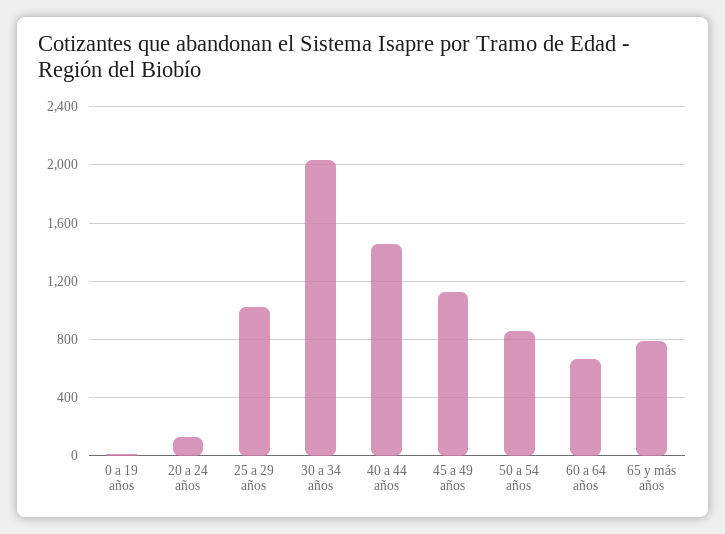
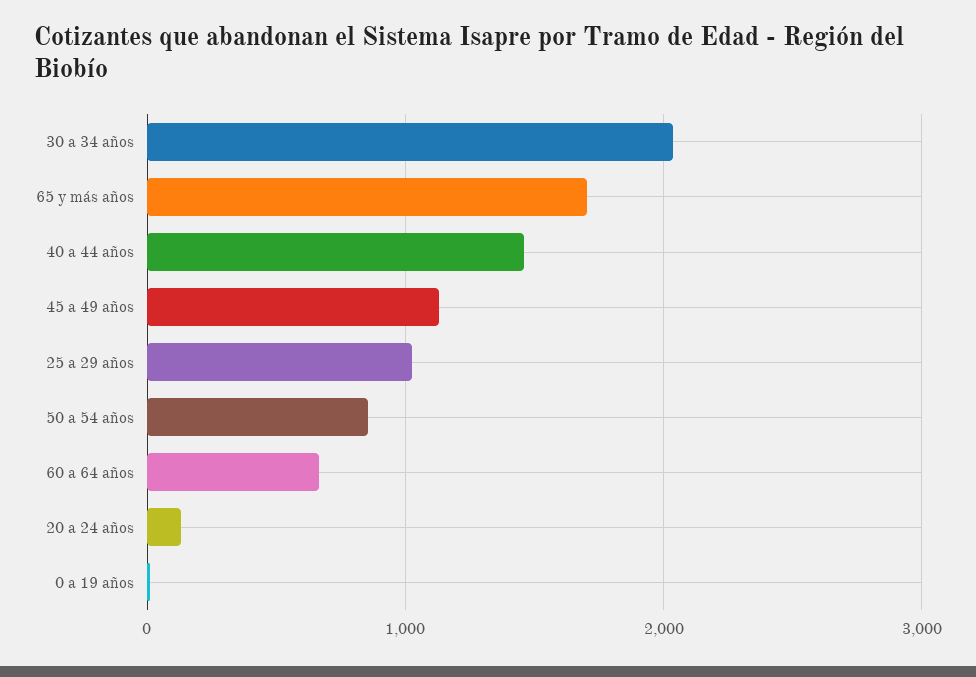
65 y más años: 800 -> 1700

